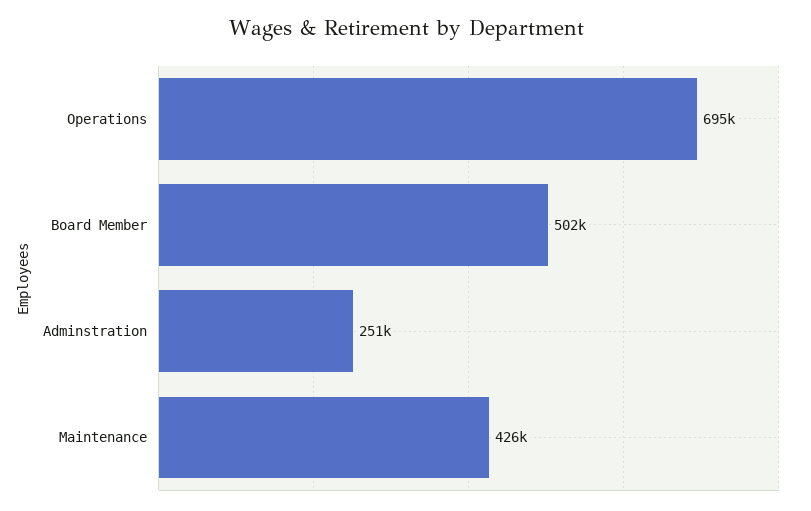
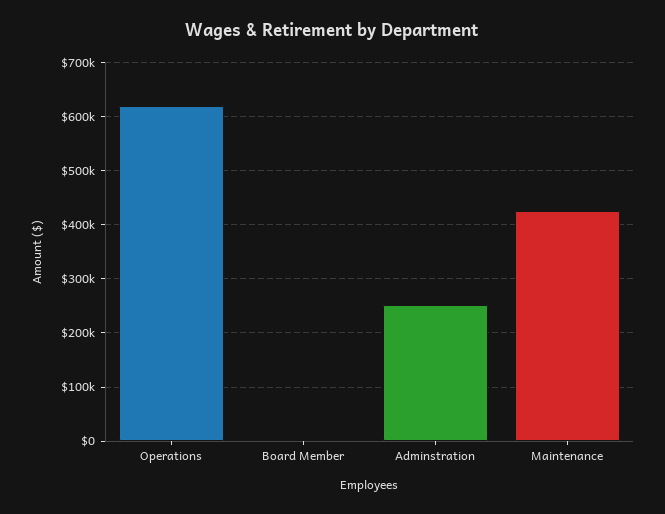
Operations: 695000 -> 620000
Board Member: 502000 -> 0

